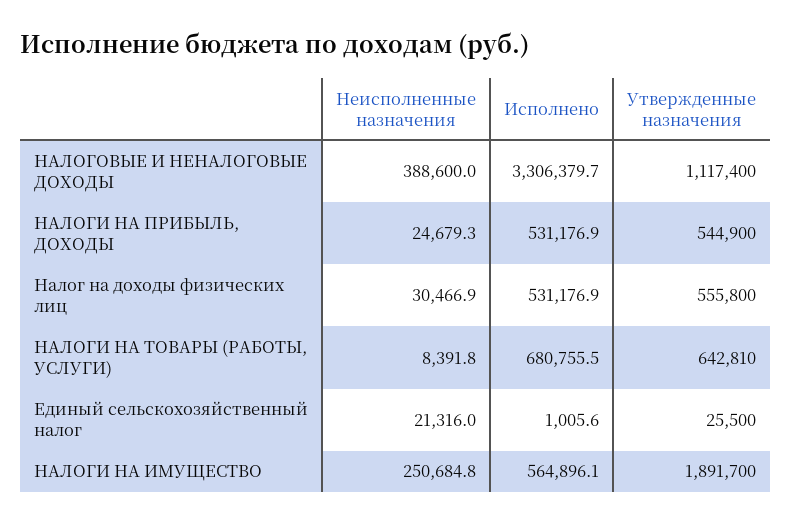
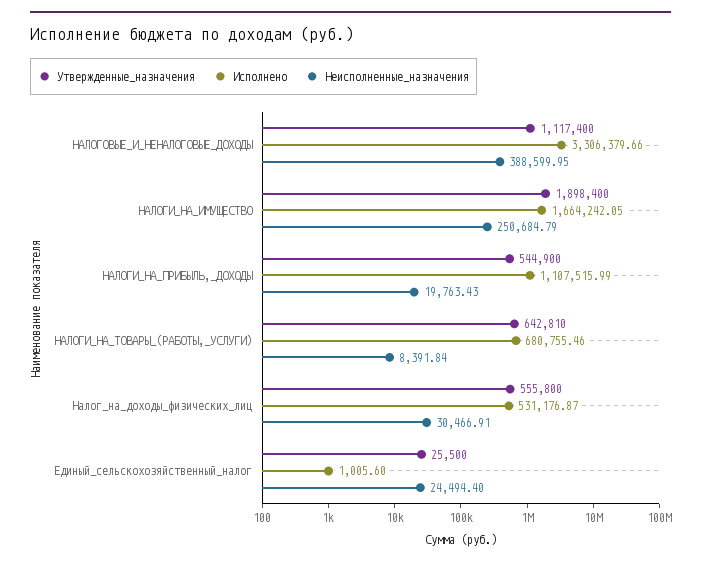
Неисполненные назначения, НАЛОГИ НА ПРИБЫЛЬ, ДОХОДЫ: 24679.3 -> 19763.43
Исполнено, НАЛОГИ НА ПРИБЫЛЬ, ДОХОДЫ: 531176.9 -> 1107515.99
Неисполненные назначения, Единый сельскохозяйственный налог: 21316 -> 24494.4
Исполнено, НАЛОГИ НА ИМУЩЕСТВО: 564896.1 -> 1664242.05
Утвержденные назначения, НАЛОГИ НА ИМУЩЕСТВО: 1891700 -> 1898400

